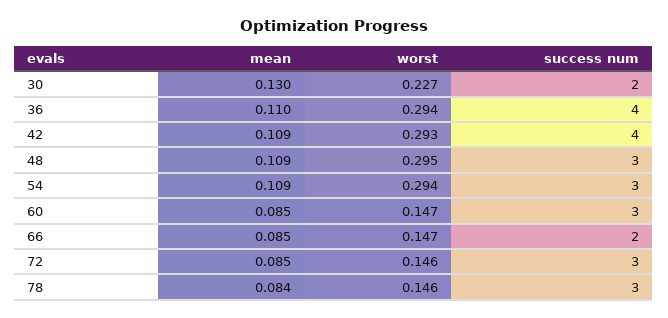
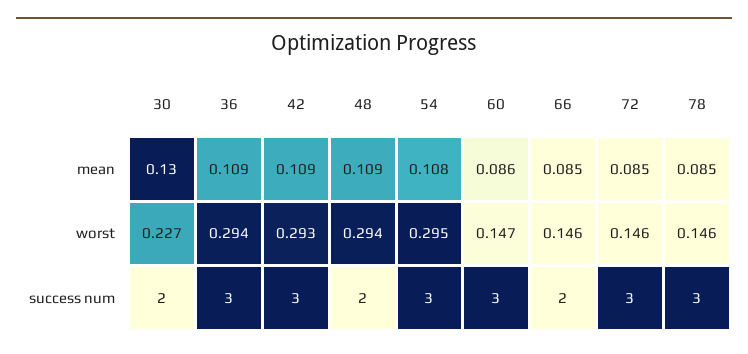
mean, 36: 0.11 -> 0.109
success num, 36: 4 -> 3
success num, 42: 4 -> 3
worst, 48: 0.295 -> 0.294
success num, 48: 3 -> 2
mean, 54: 0.109 -> 0.108
worst, 54: 0.294 -> 0.295
mean, 60: 0.085 -> 0.086
worst, 66: 0.147 -> 0.146
mean, 78: 0.084 -> 0.085

